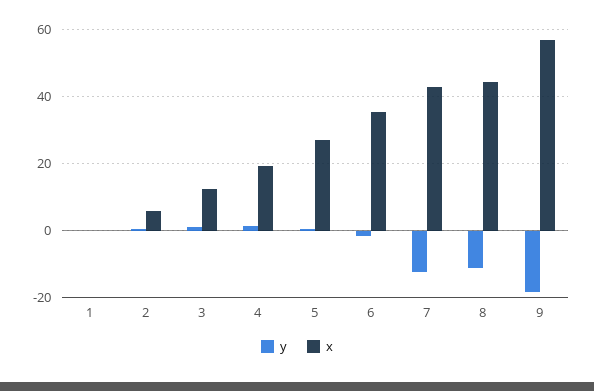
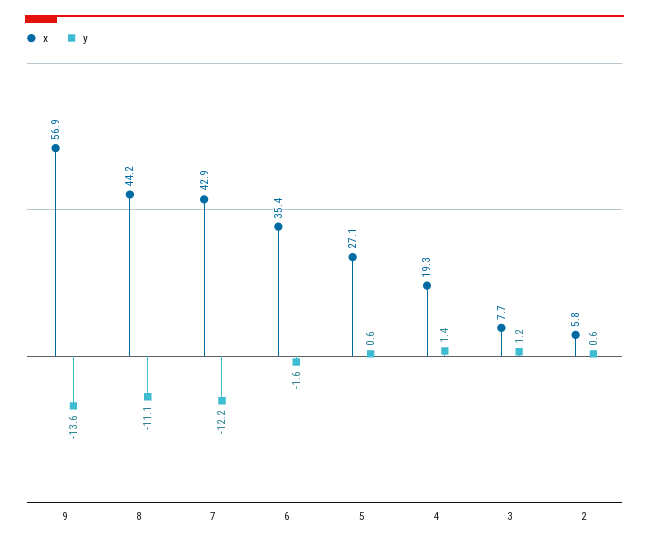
y, 1: 0 -> none
x, 1: 0 -> none
x, 3: 12 -> 7.7
y, 9: -18 -> -13.6

